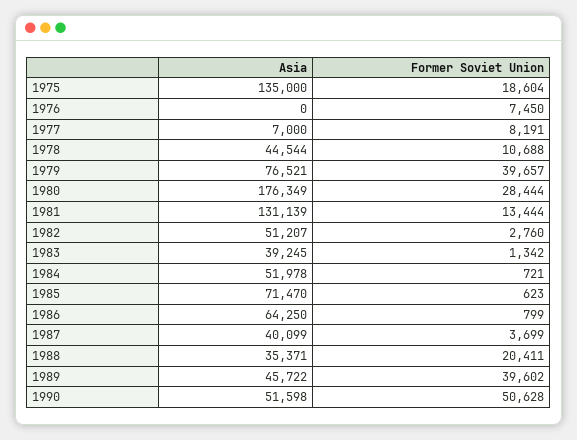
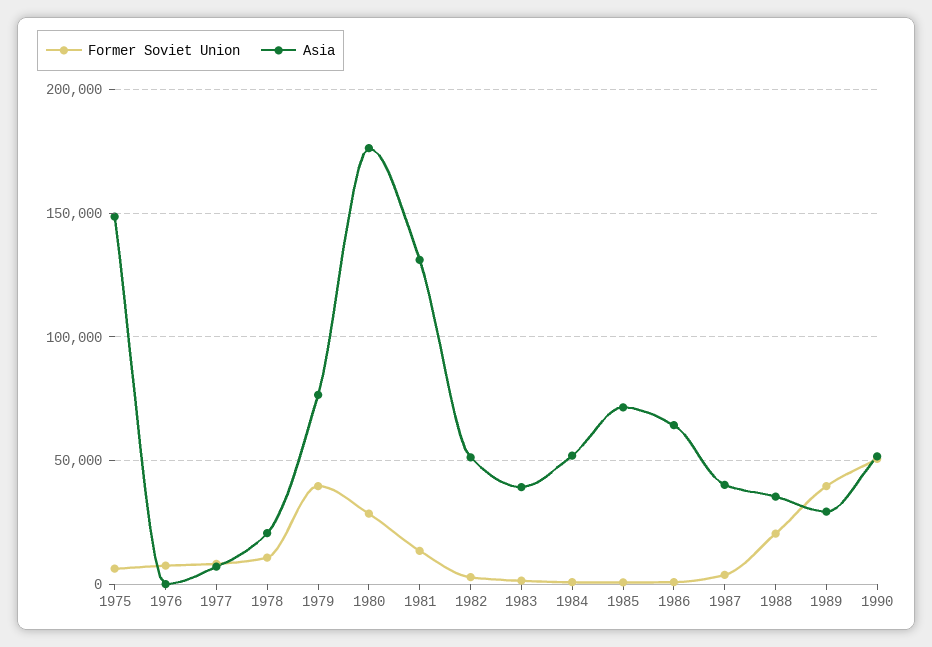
Asia, 1975: 135000 -> 150000
Former Soviet Union, 1975: 18604 -> 5000
Asia, 1978: 44544 -> 20000
Asia, 1989: 45722 -> 30000

